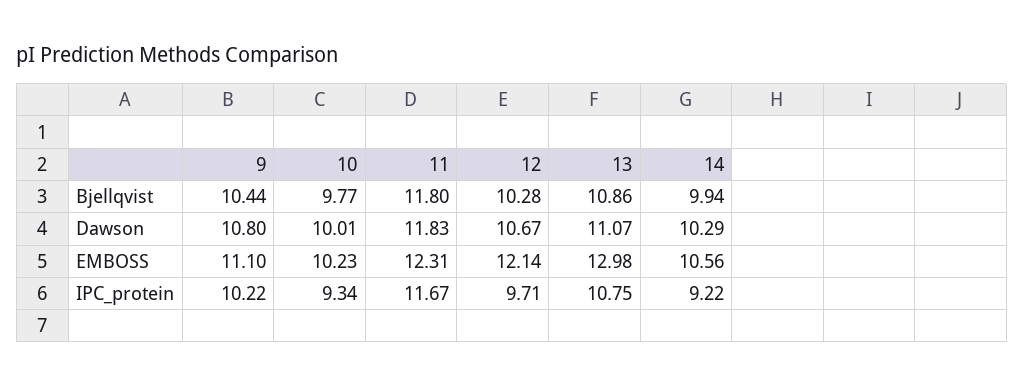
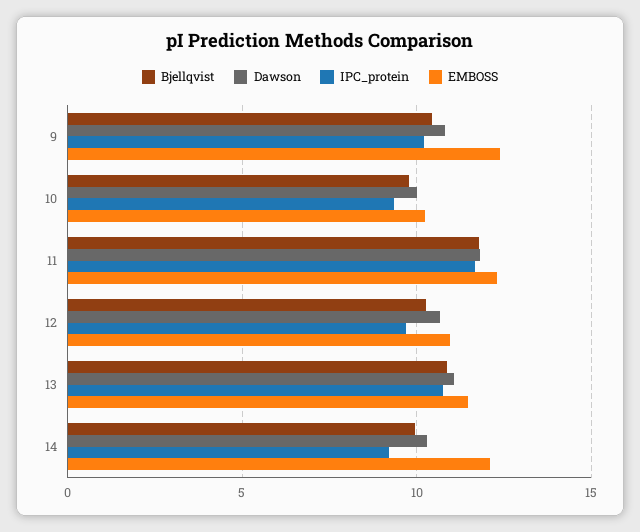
EMBOSS, 9: 11.1 -> 12.5
EMBOSS, 12: 12.14 -> 11
EMBOSS, 13: 12.98 -> 11.5
EMBOSS, 14: 10.56 -> 12

